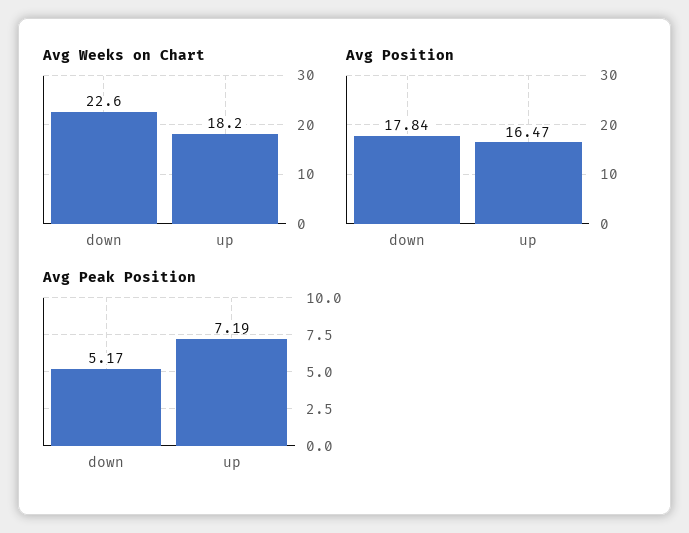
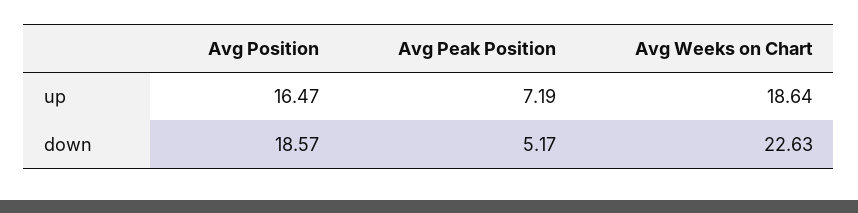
Avg Weeks on Chart, up: 18.2 -> 18.64
Avg Position, down: 17.84 -> 18.57

